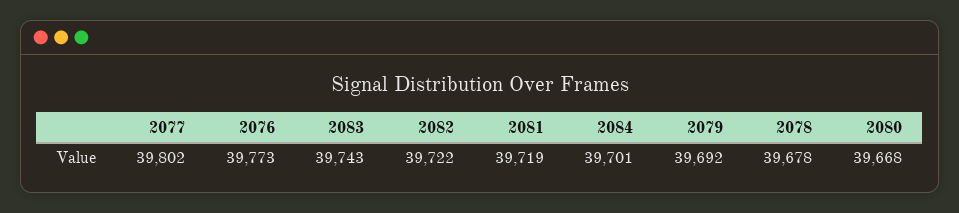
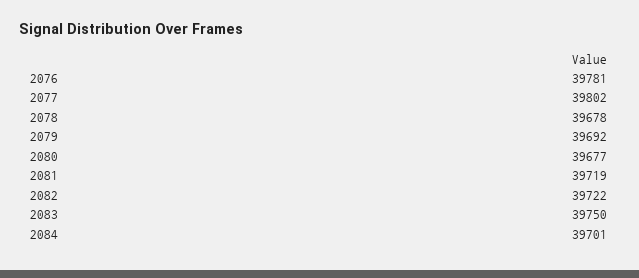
2076: 39773 -> 39781
2083: 39743 -> 39750
2080: 39668 -> 39677

